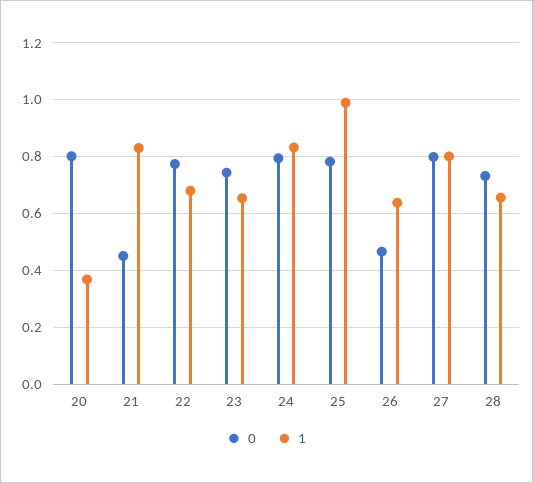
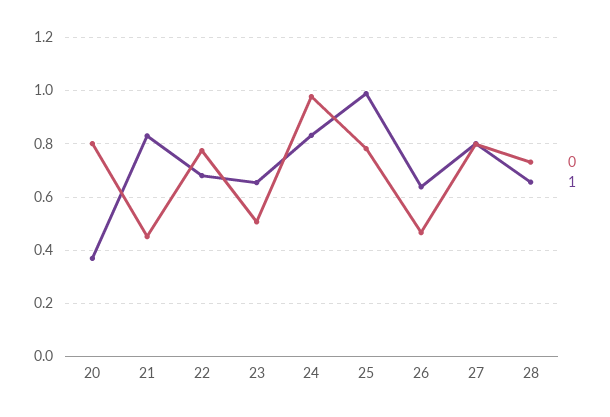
0, 23: 0.75 -> 0.5
0, 24: 0.8 -> 0.975

